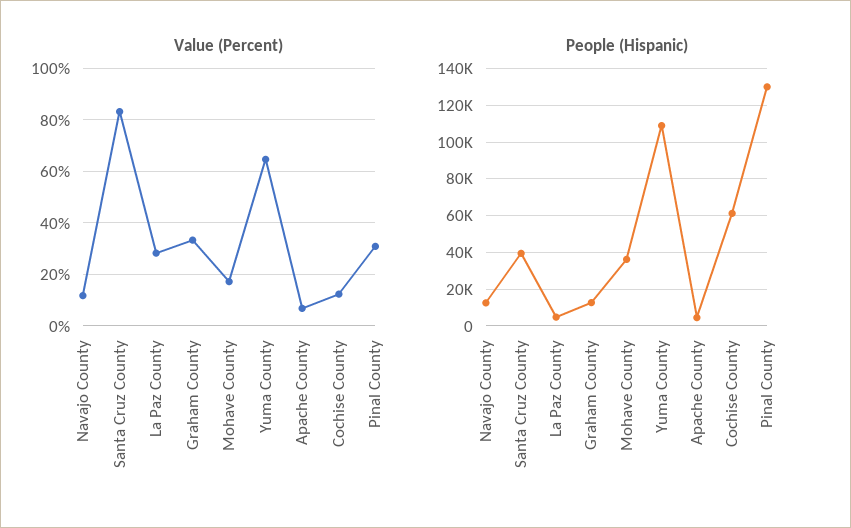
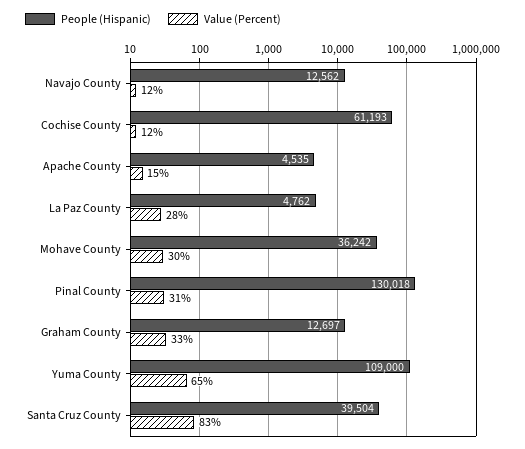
Value (Percent), Mohave County: 17.5 -> 30
Value (Percent), Apache County: 7.5 -> 15

